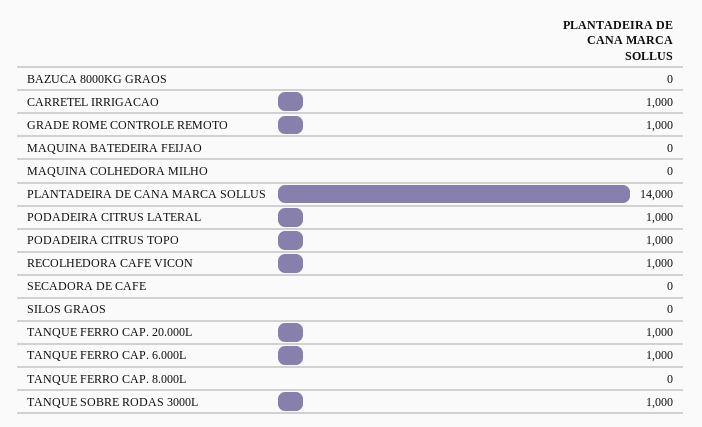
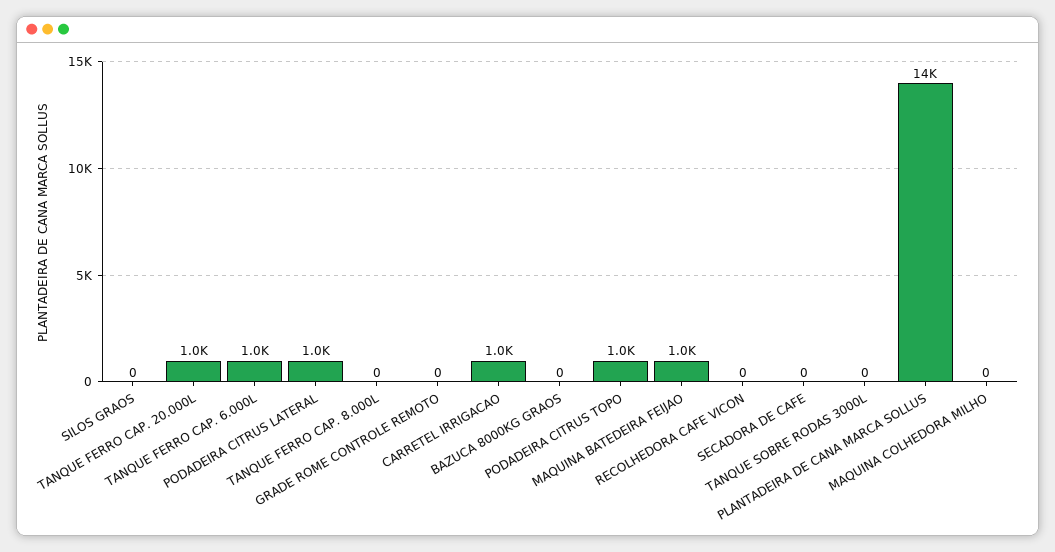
GRADE ROME CONTROLE REMOTO: 1000 -> 0
MAQUINA BATEDEIRA FEIJAO: 0 -> 1000
RECOLHEDORA CAFE VICON: 1000 -> 0
TANQUE SOBRE RODAS 3000L: 1000 -> 0

